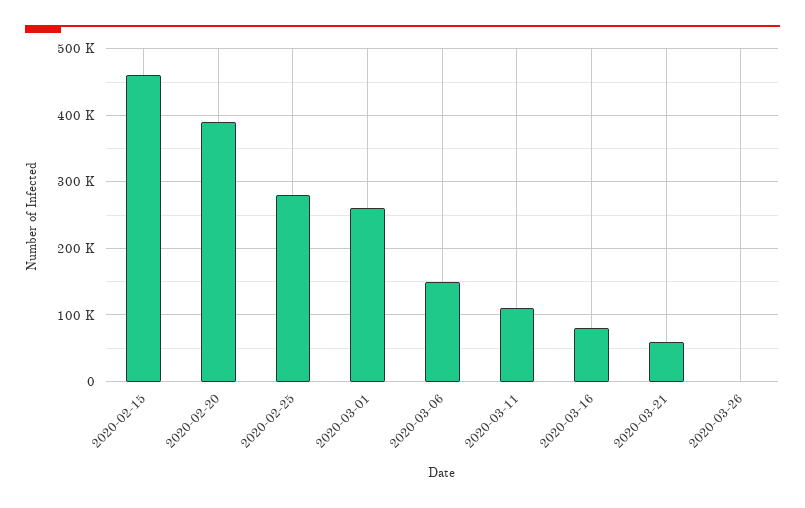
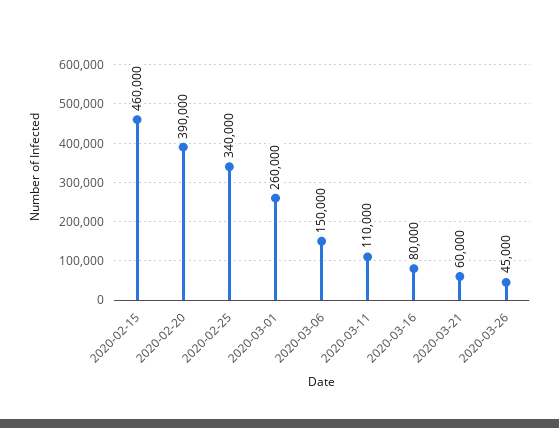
2020-02-25: 280000 -> 340000
2020-03-26: 0 -> 45000

